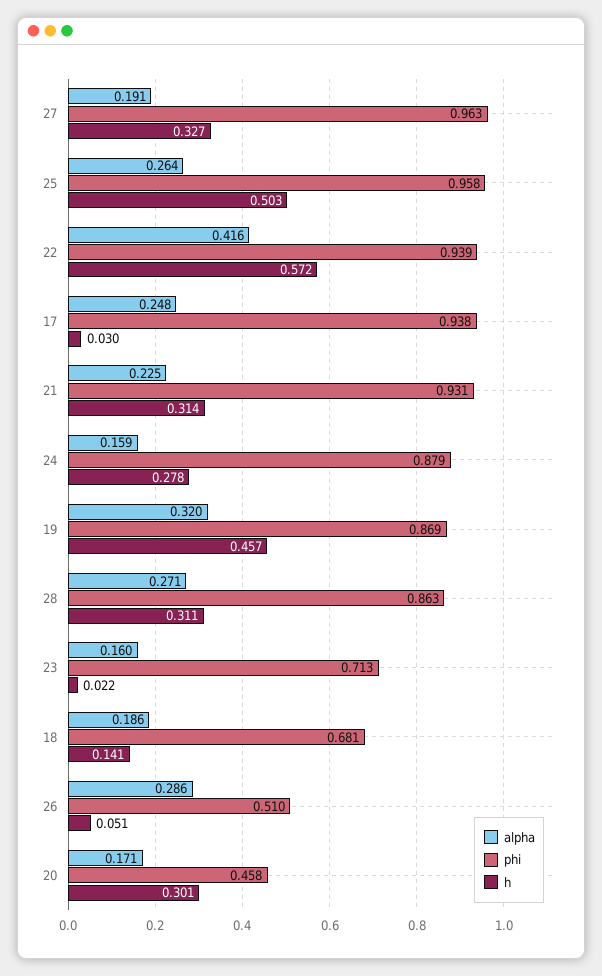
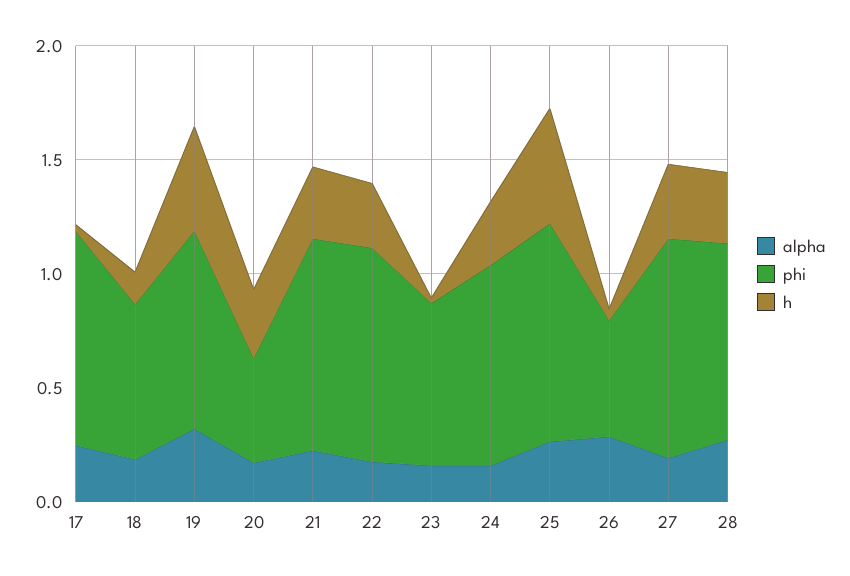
alpha, 22: 0.416 -> 0.2
h, 22: 0.572 -> 0.3

